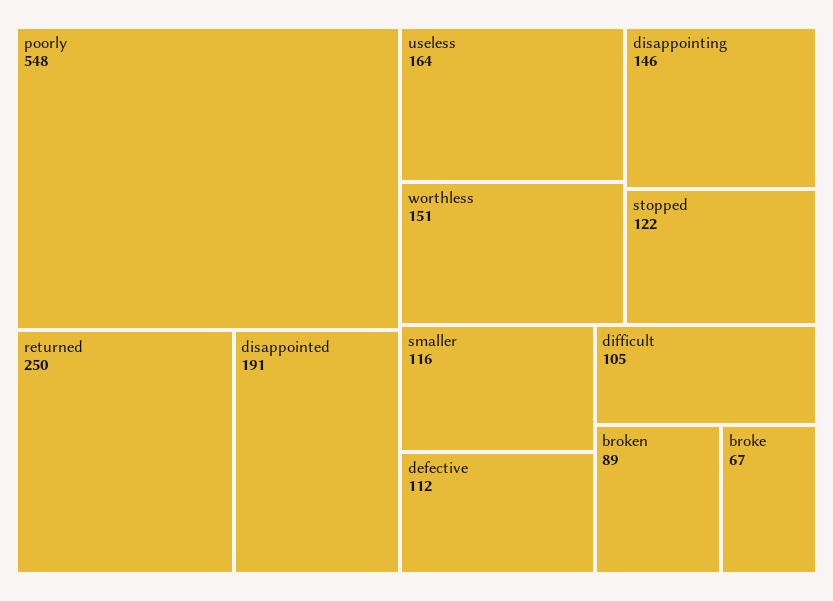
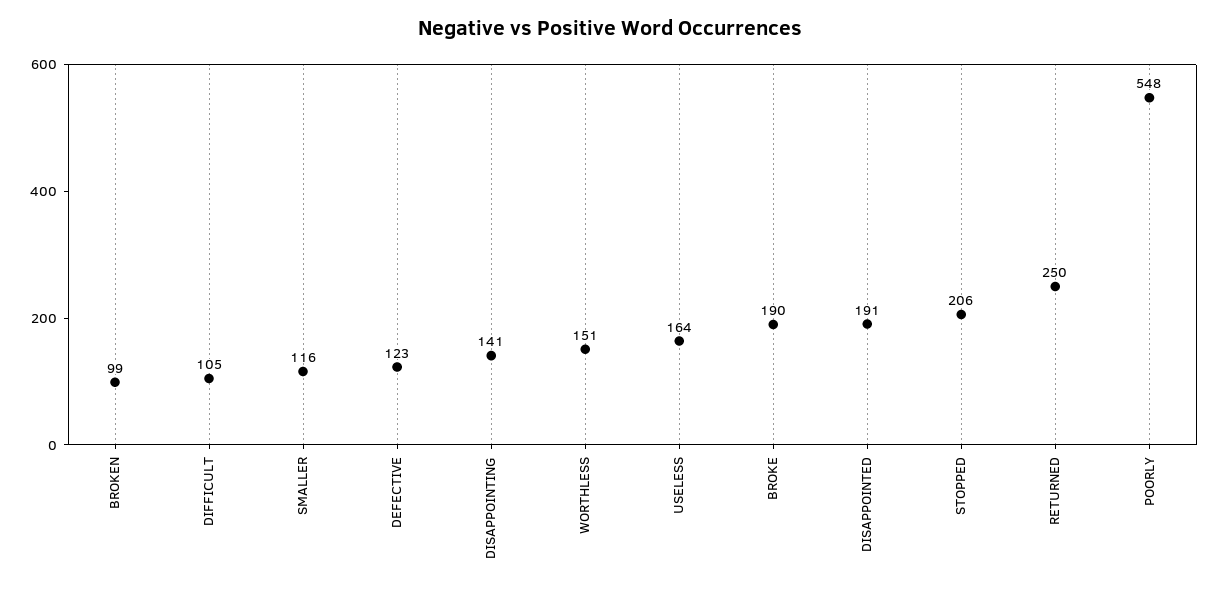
disappointing: 146 -> 141
stopped: 122 -> 206
defective: 112 -> 123
broken: 89 -> 99
broke: 67 -> 190

